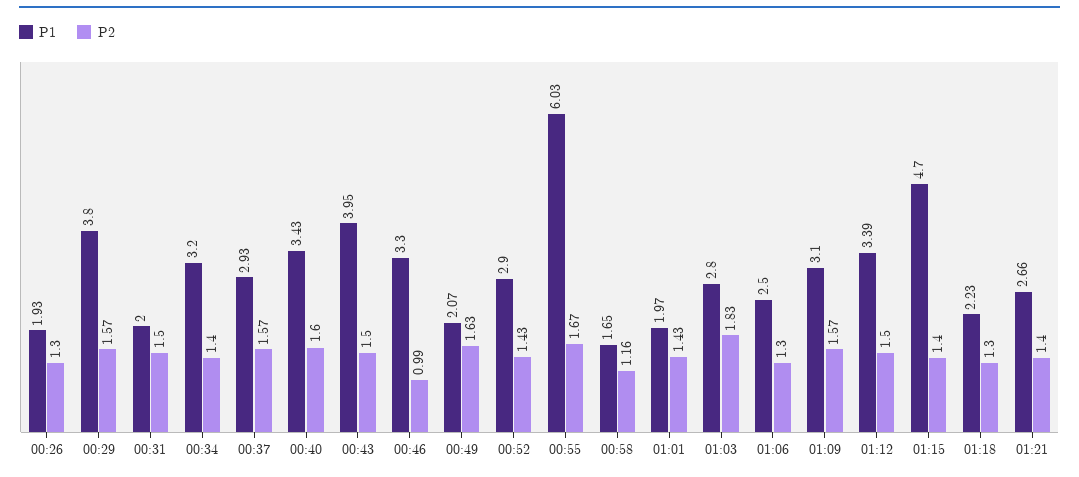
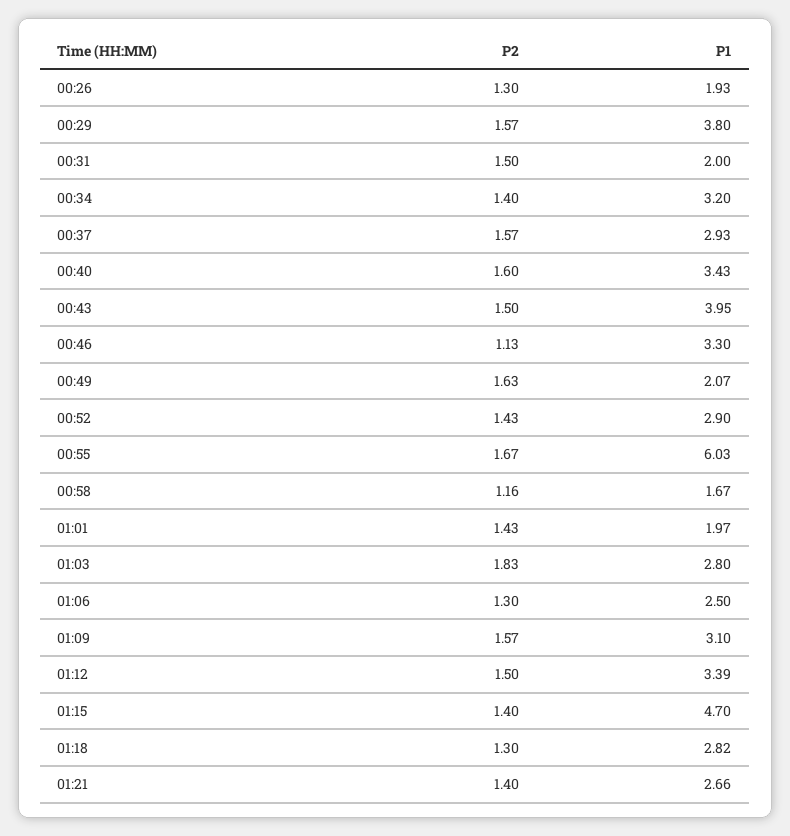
P2, 00:46: 0.99 -> 1.13
P1, 00:58: 1.65 -> 1.67
P1, 01:18: 2.23 -> 2.82

